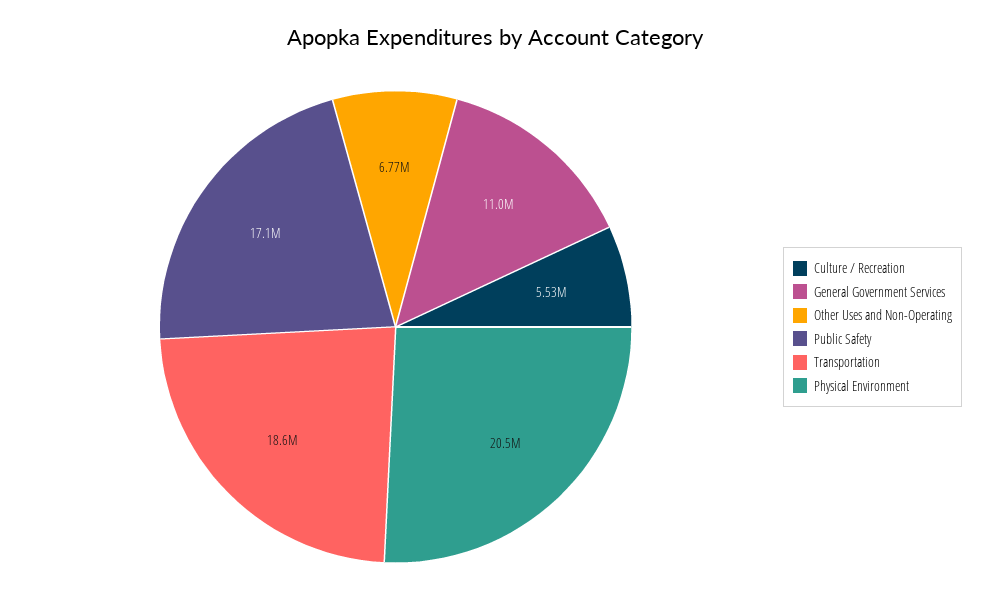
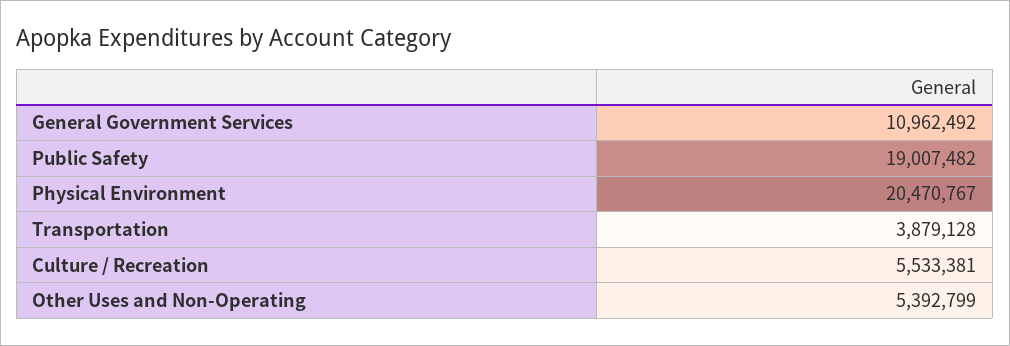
Other Uses and Non-Operating: 6770000 -> 5392799
Public Safety: 17100000 -> 19007482
Transportation: 18600000 -> 3879128

